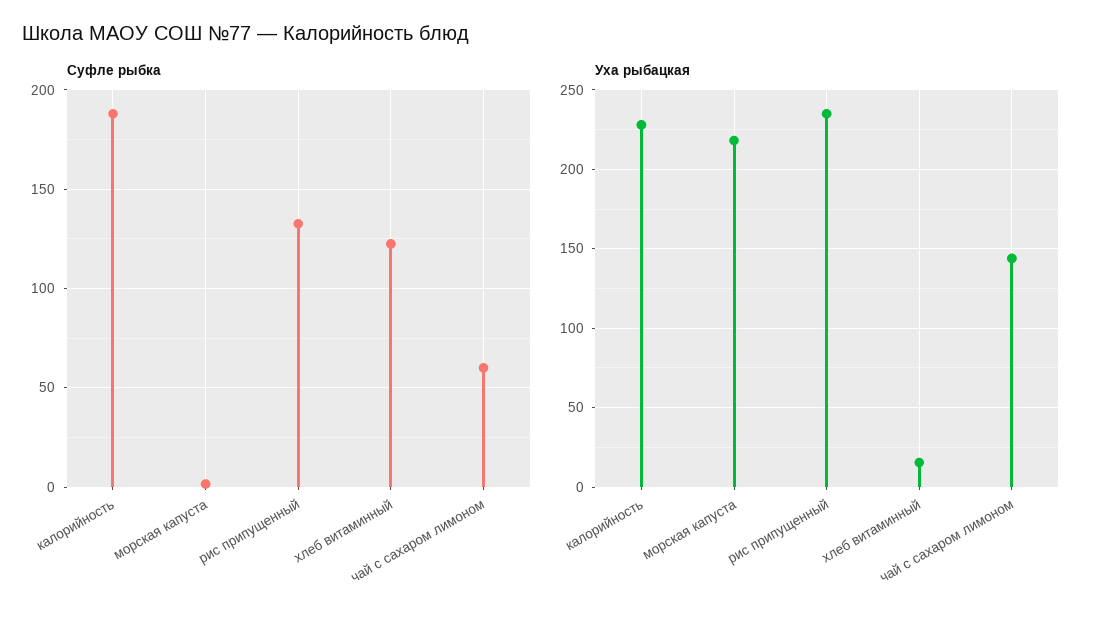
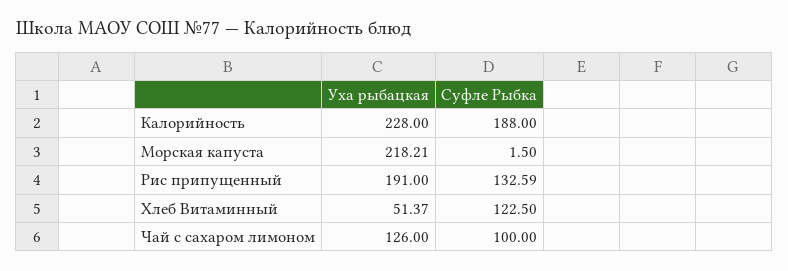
Суфле рыбка, чай с сахаром лимоном: 60 -> 100
Уха рыбацкая, рис припущенный: 235 -> 191
Уха рыбацкая, хлеб витаминный: 15 -> 51.37
Уха рыбацкая, чай с сахаром лимоном: 145 -> 126

